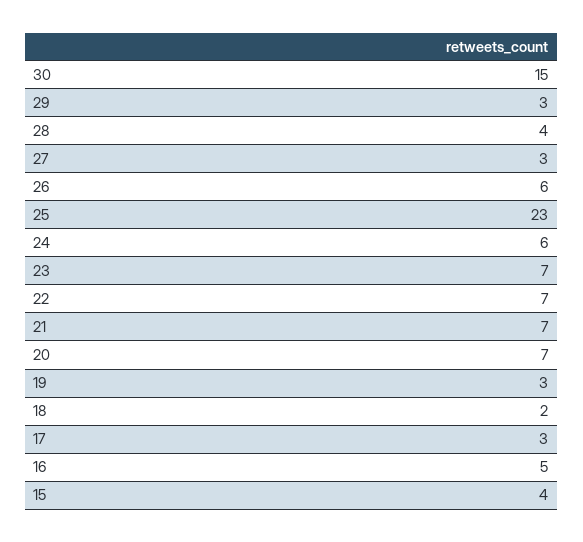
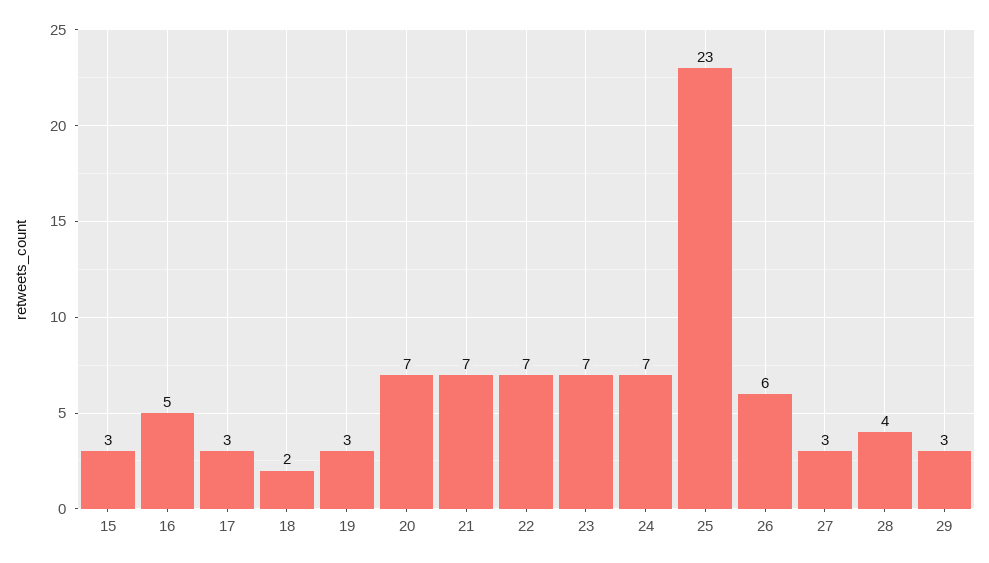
30: 15 -> none
24: 6 -> 7
15: 4 -> 3

